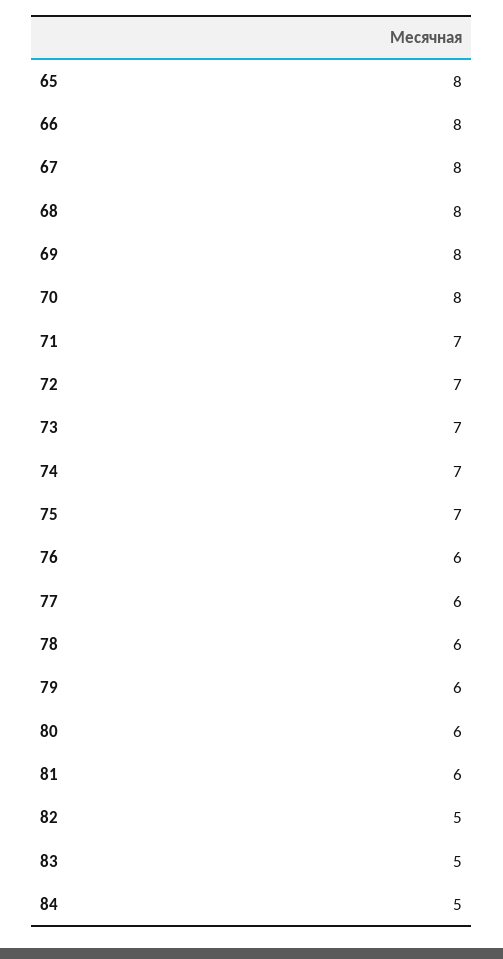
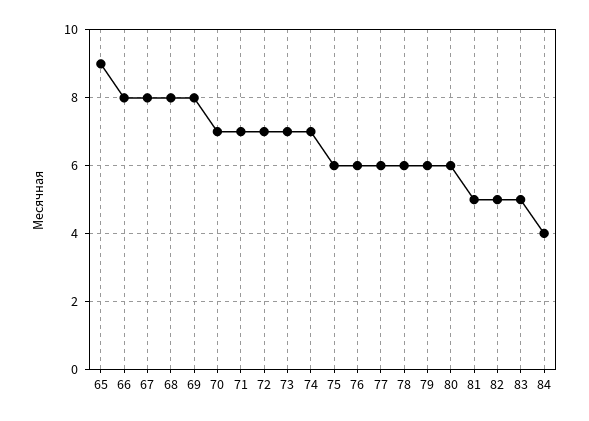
65: 8 -> 9
70: 8 -> 7
75: 7 -> 6
81: 6 -> 5
84: 5 -> 4

